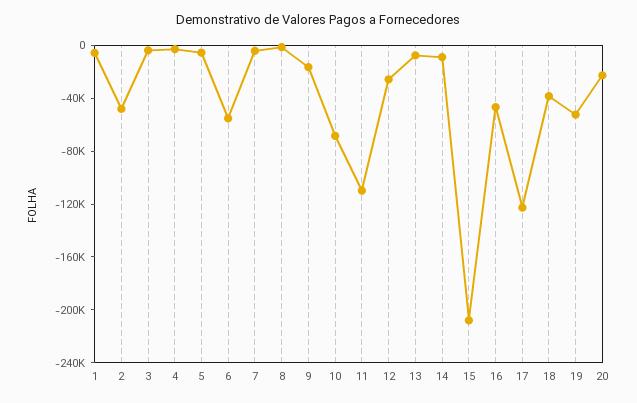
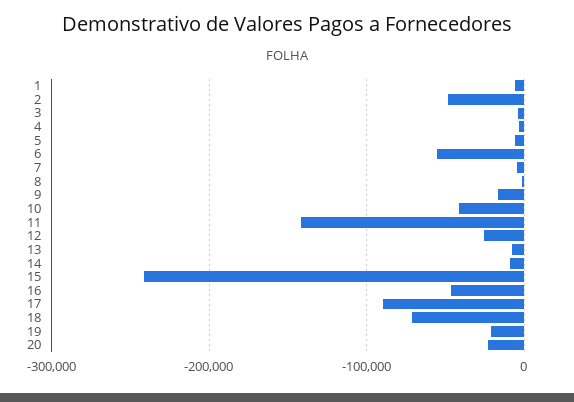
10: -70000 -> -40000
11: -110000 -> -140000
15: -210000 -> -240000
17: -120000 -> -90000
18: -40000 -> -70000
19: -50000 -> -20000

